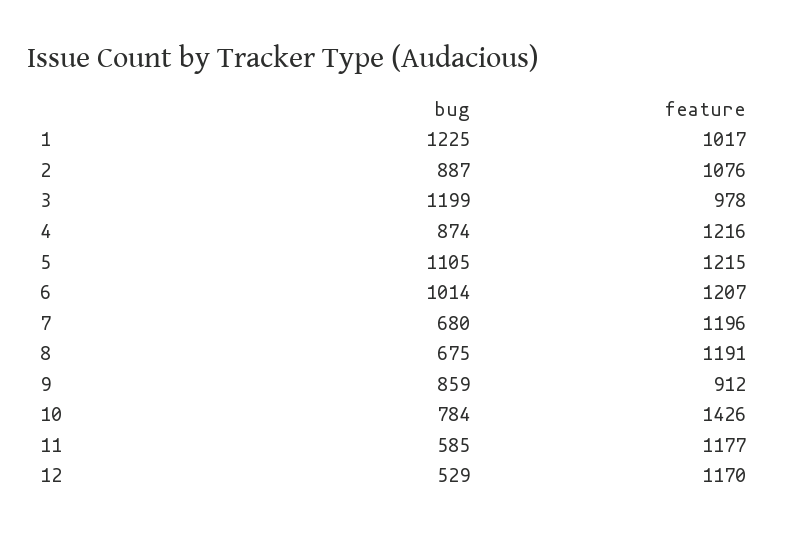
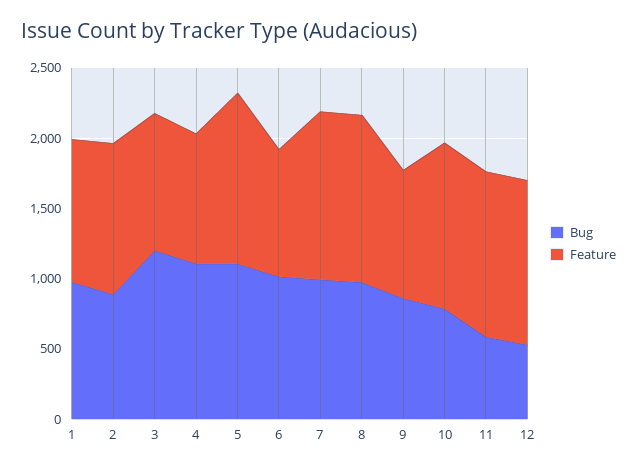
bug, 1: 1225 -> 1000
bug, 4: 874 -> 1100
feature, 4: 1216 -> 900
feature, 6: 1207 -> 900
bug, 7: 680 -> 1000
bug, 8: 675 -> 1000
feature, 10: 1426 -> 1200

